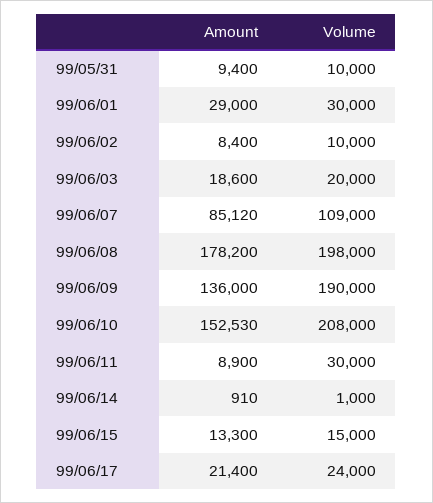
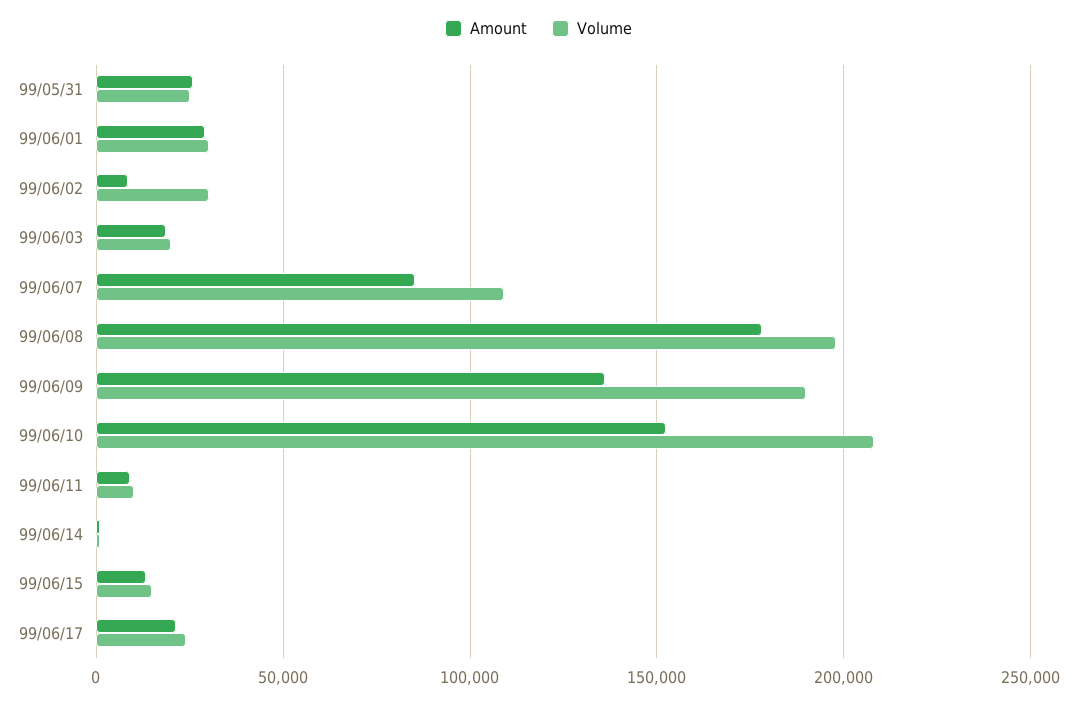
Amount, 99/05/31: 9400 -> 25000
Volume, 99/05/31: 10000 -> 25000
Volume, 99/06/02: 10000 -> 30000
Volume, 99/06/11: 30000 -> 10000

